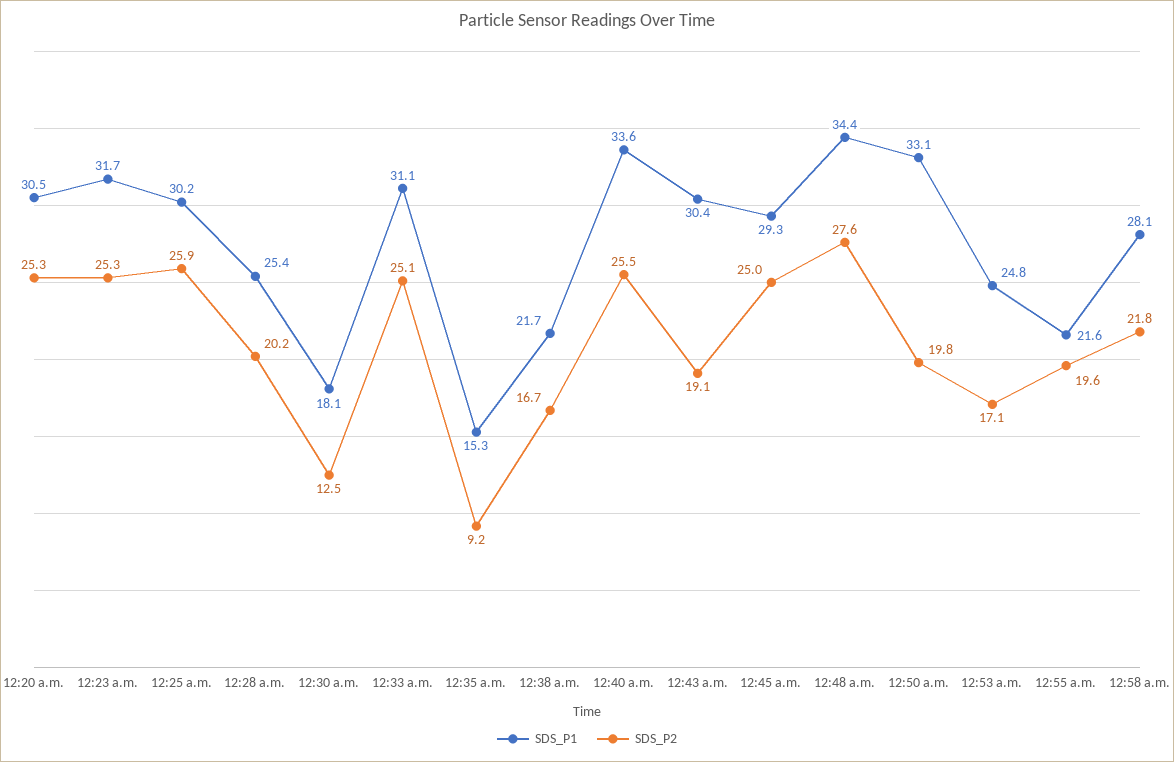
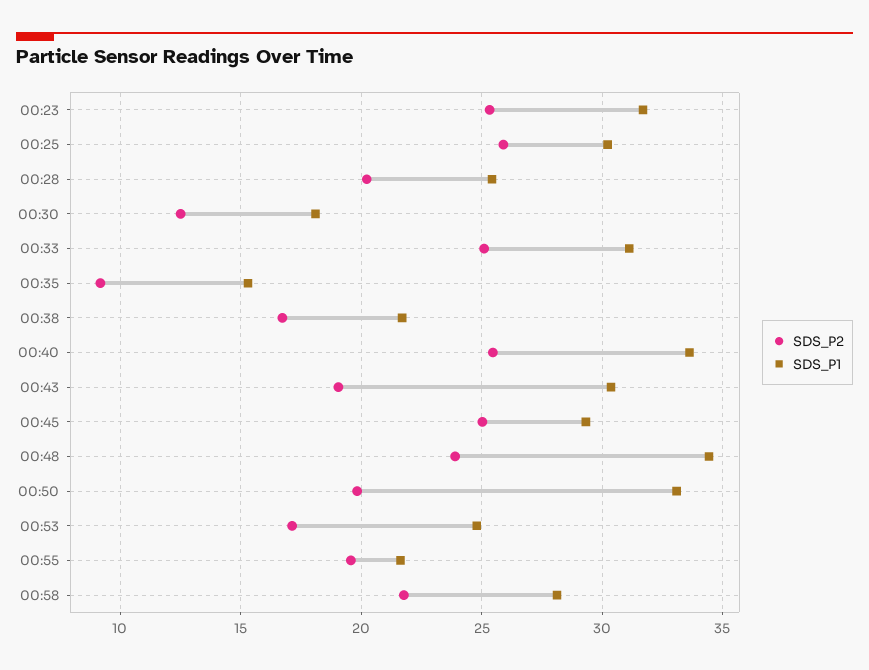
SDS_P1, 12:20 a.m.: 30.5 -> none
SDS_P2, 12:20 a.m.: 25.3 -> none
SDS_P2, 12:48 a.m.: 27.6 -> 24

